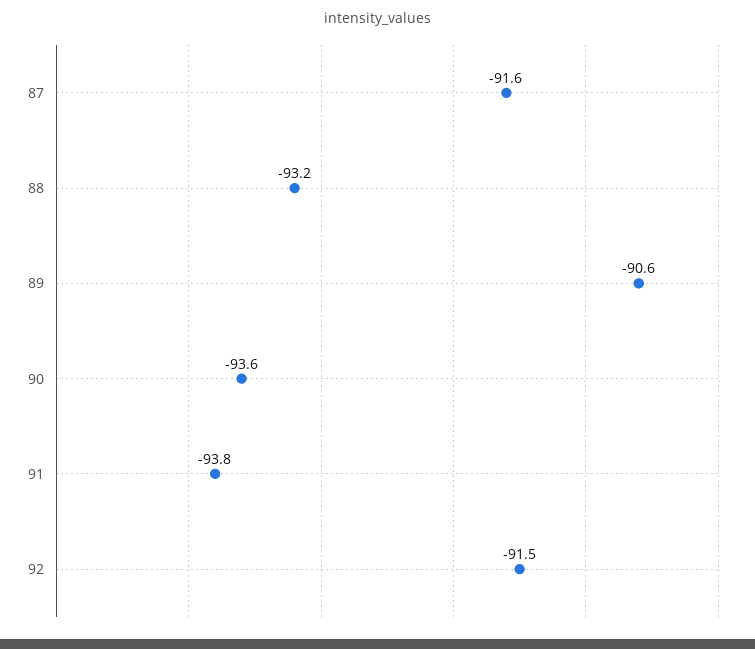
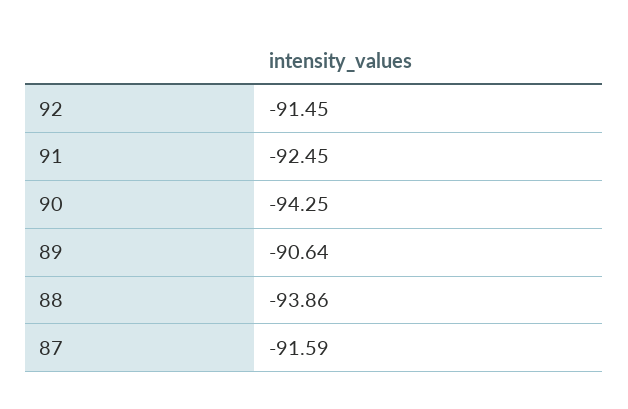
88: -93.2 -> -93.86
90: -93.6 -> -94.25
91: -93.8 -> -92.45

